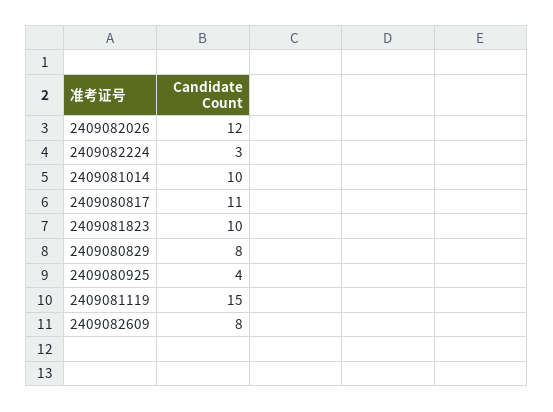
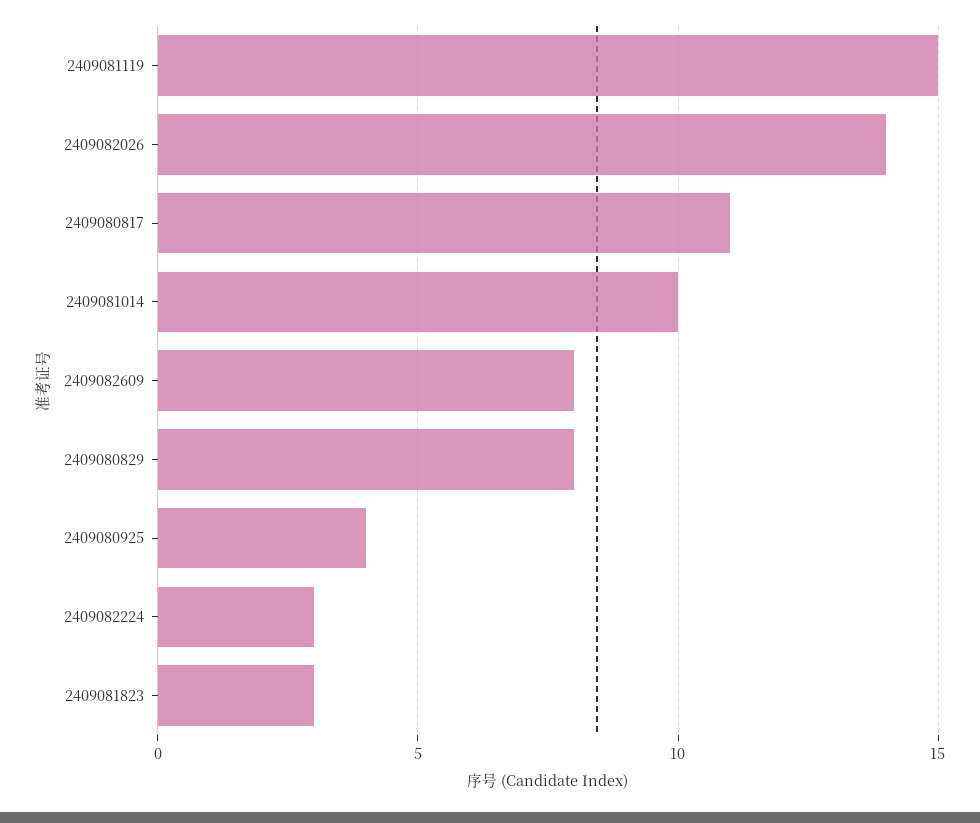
2409082026: 12 -> 14
2409081823: 10 -> 3

